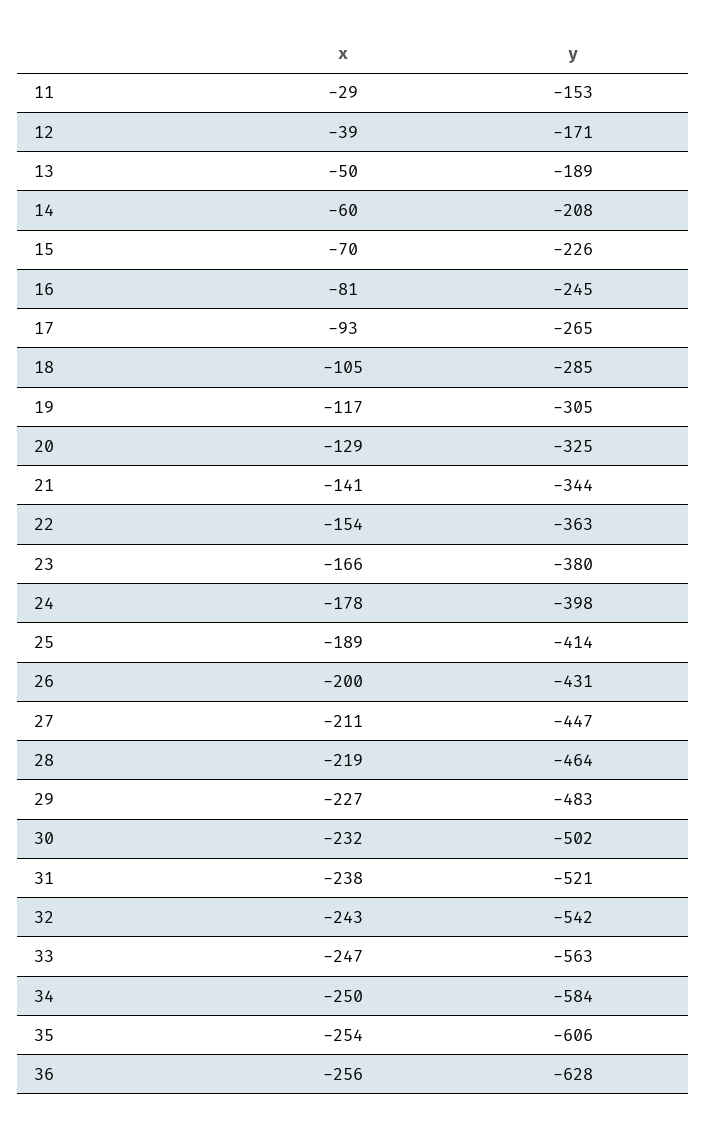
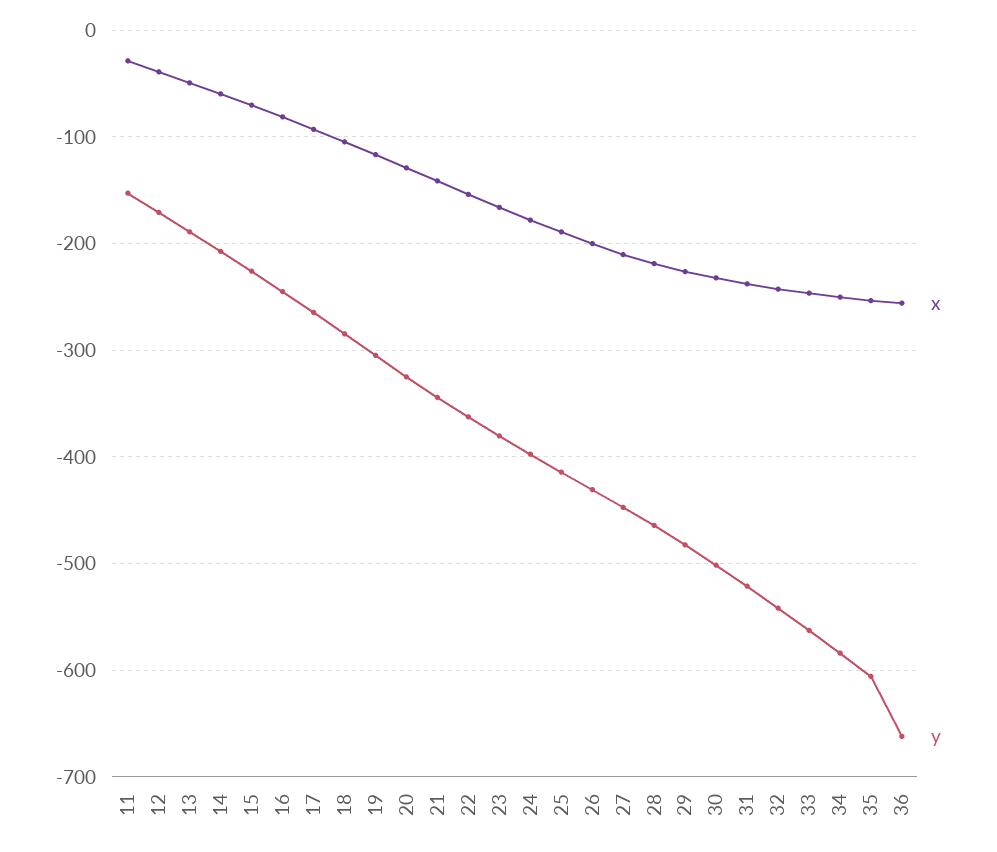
y, 36: -628 -> -660

